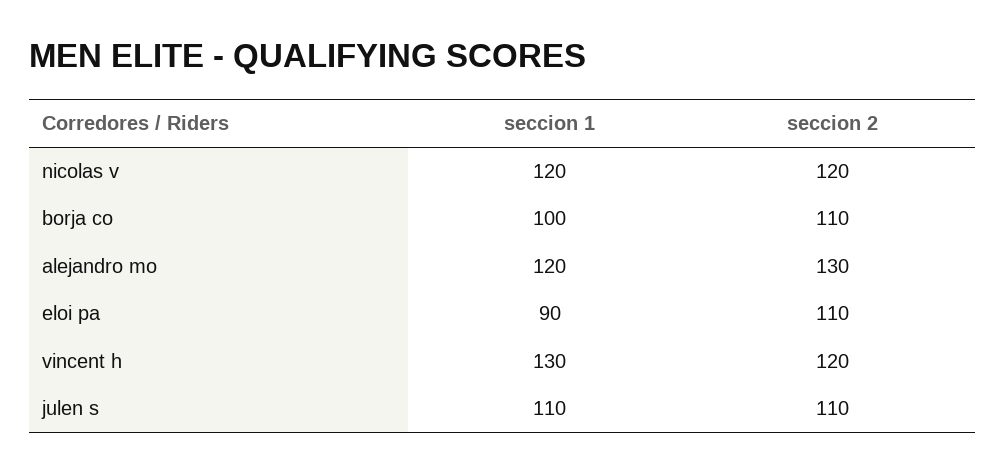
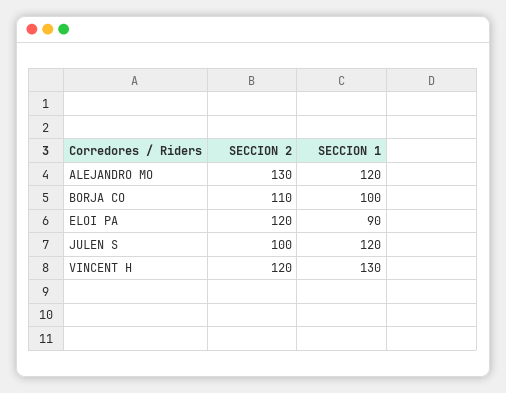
seccion 1, nicolas v: 120 -> none
seccion 2, nicolas v: 120 -> none
seccion 2, eloi pa: 110 -> 120
seccion 1, julen s: 110 -> 120
seccion 2, julen s: 110 -> 100

